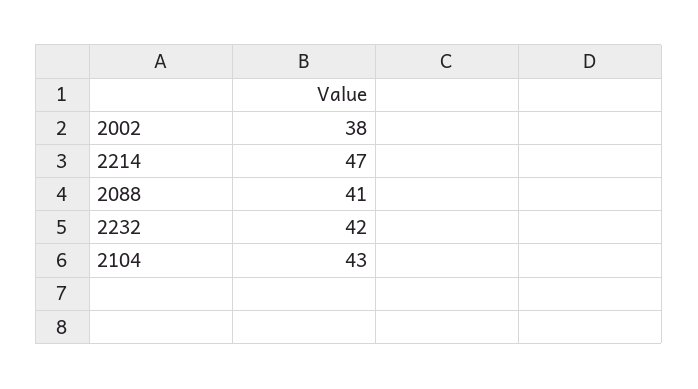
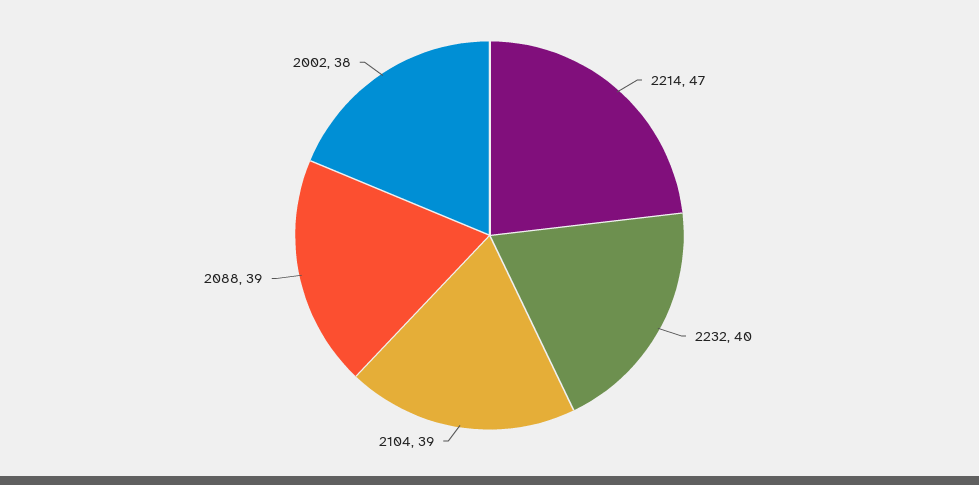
2088: 41 -> 39
2232: 42 -> 40
2104: 43 -> 39

